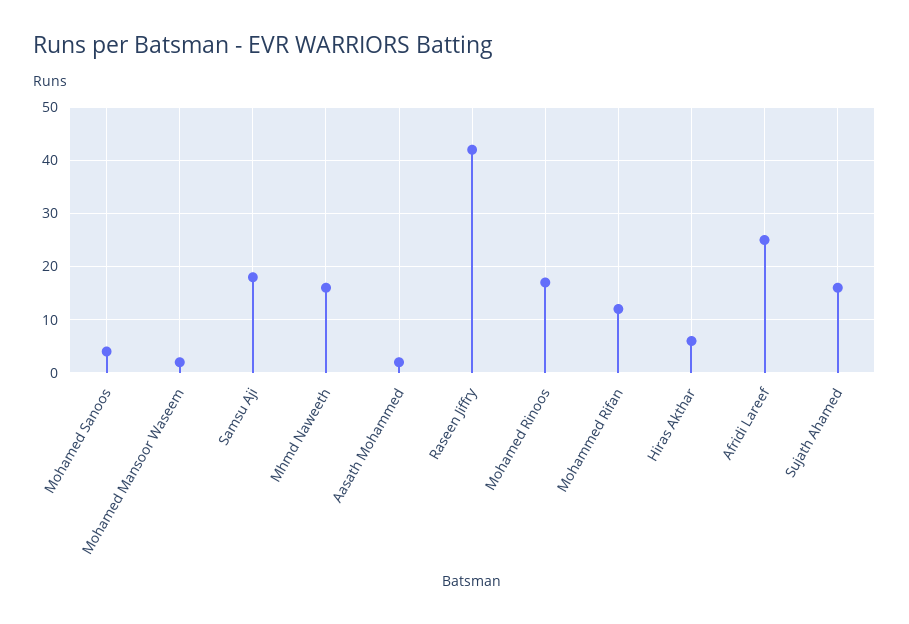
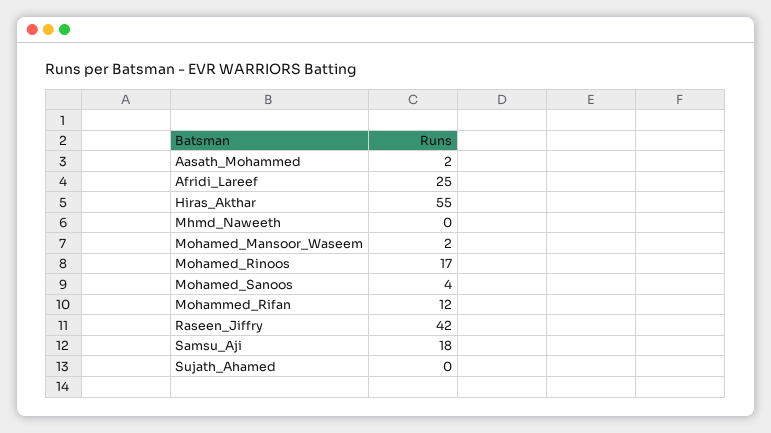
Mhmd Naweeth: 15 -> 0
Hiras Akthar: 5 -> 55
Sujath Ahamed: 15 -> 0

